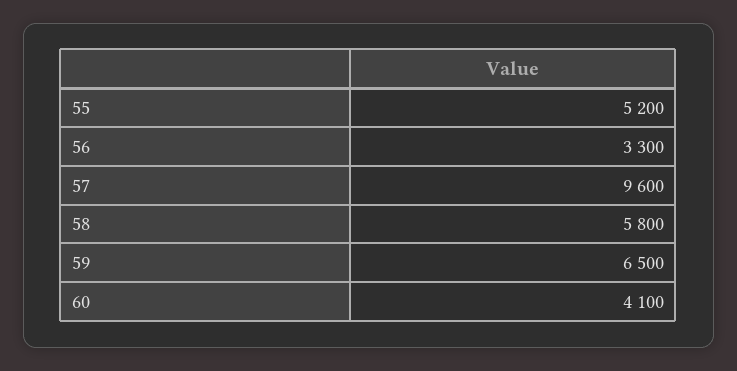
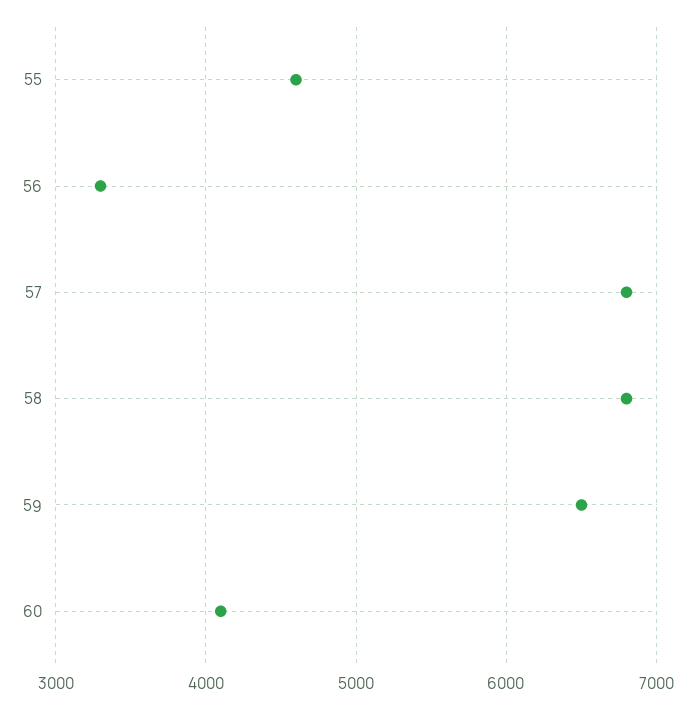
55: 5200 -> 4600
57: 9600 -> 6800
58: 5800 -> 6800

